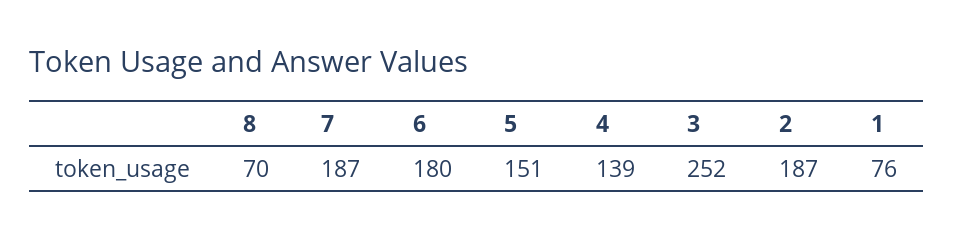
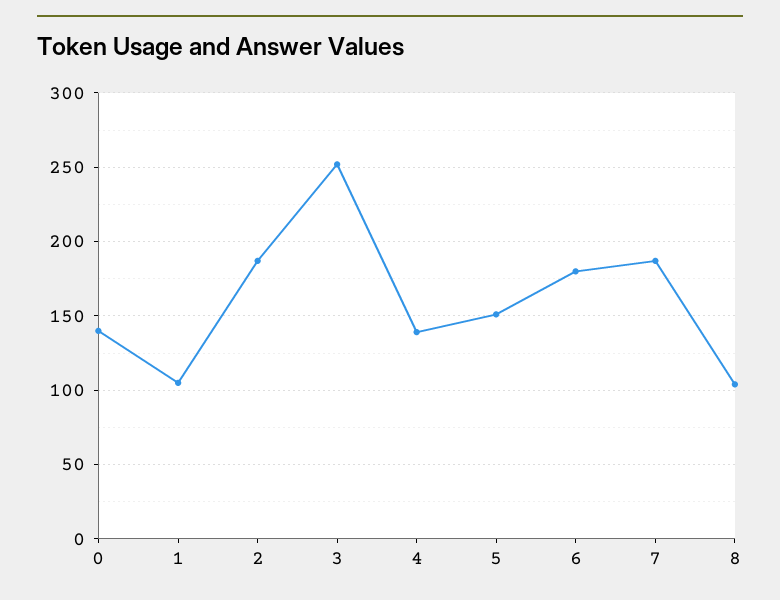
8: 70 -> 105
1: 76 -> 105
0: none -> 140

